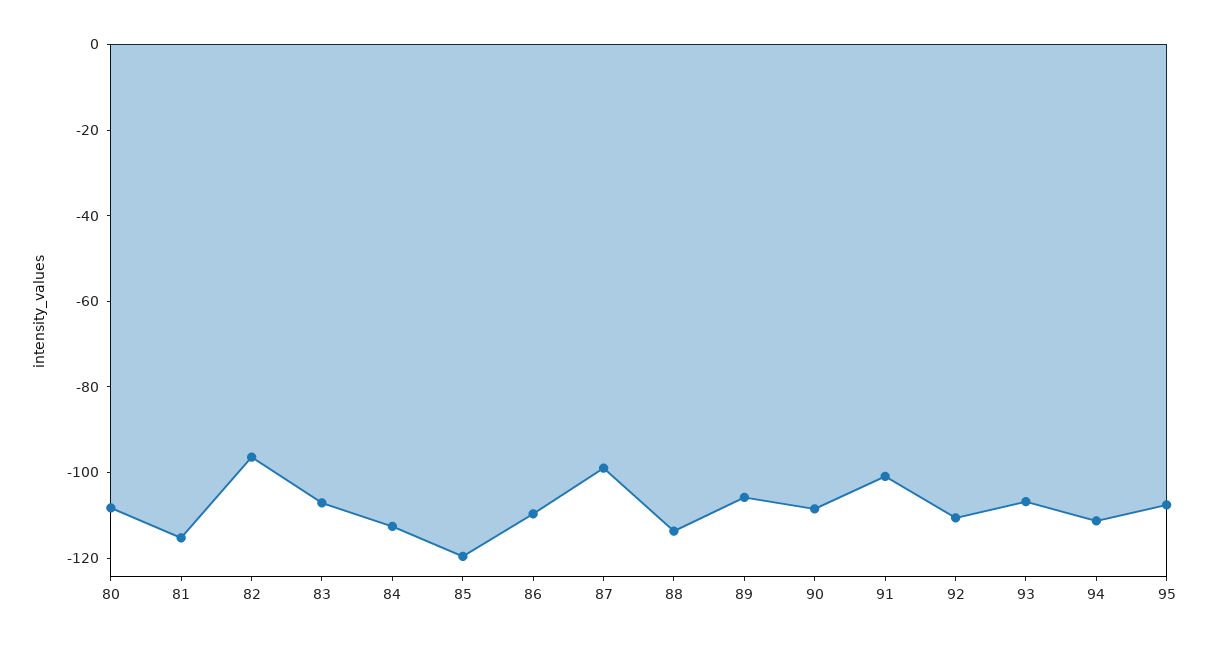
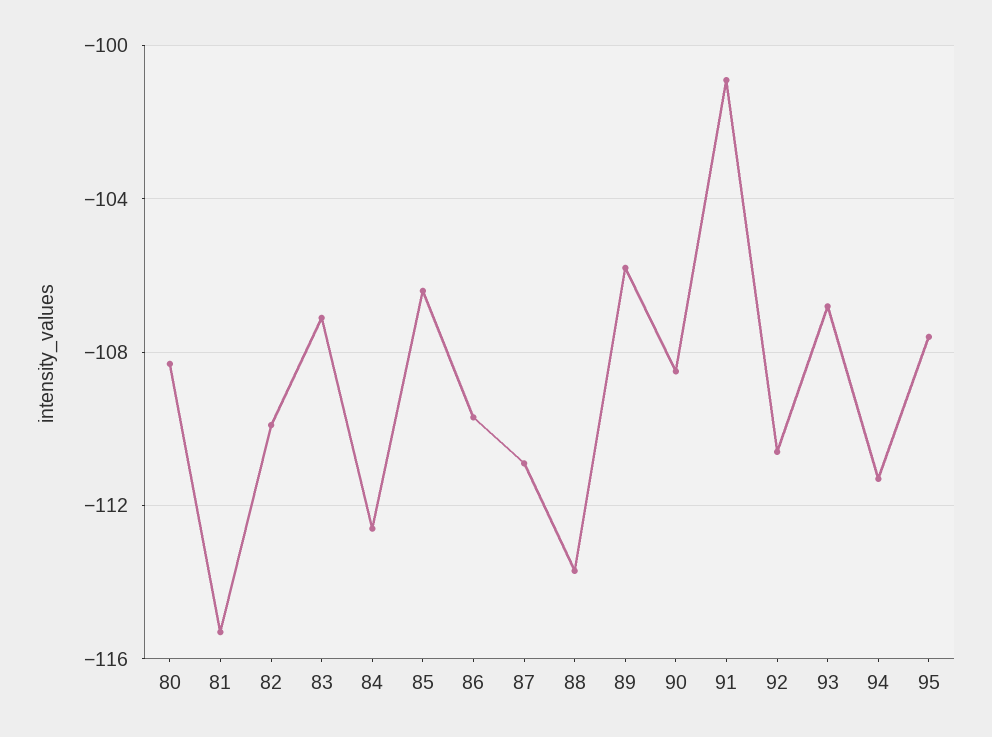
82: -95 -> -110
85: -120 -> -106.5
87: -100 -> -111

